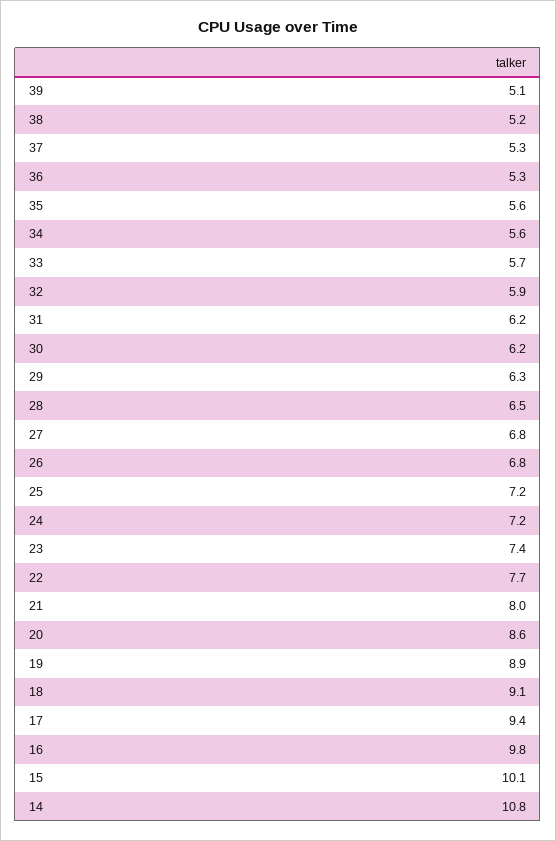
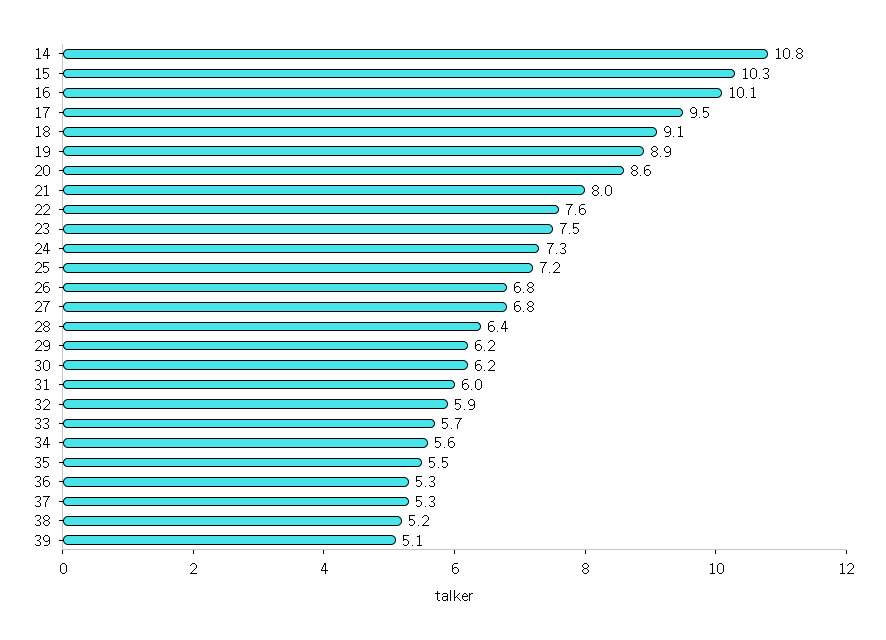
35: 5.6 -> 5.5
31: 6.2 -> 6
29: 6.3 -> 6.2
28: 6.5 -> 6.4
24: 7.2 -> 7.3
23: 7.4 -> 7.5
22: 7.7 -> 7.6
17: 9.4 -> 9.5
16: 9.8 -> 10.1
15: 10.1 -> 10.3

